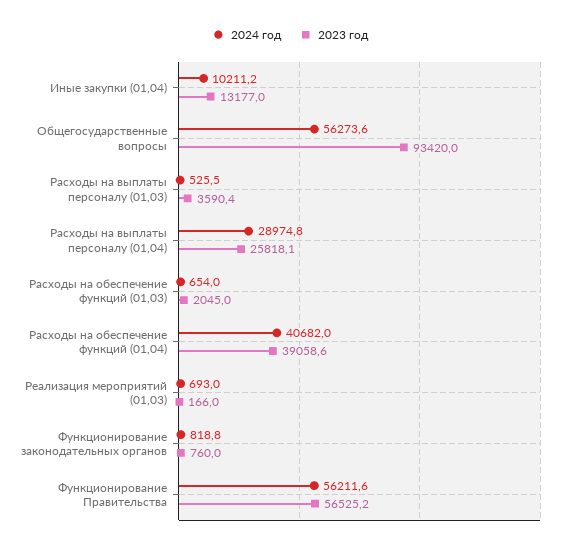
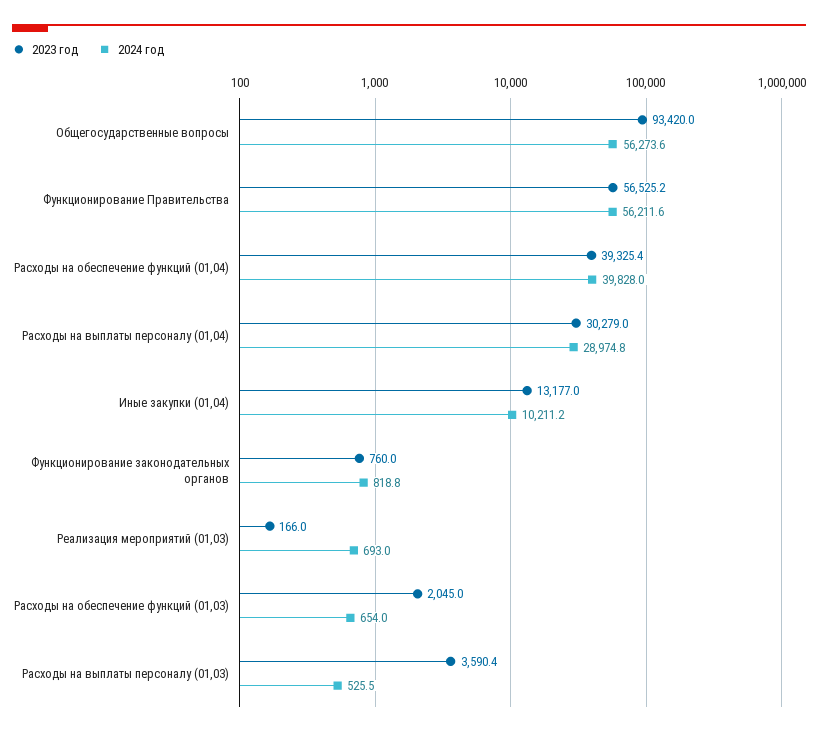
2023 год, Расходы на выплаты персоналу (01,04): 25818.1 -> 30279
2024 год, Расходы на обеспечение функций (01,04): 40682 -> 39828
2023 год, Расходы на обеспечение функций (01,04): 39058.6 -> 39325.4

